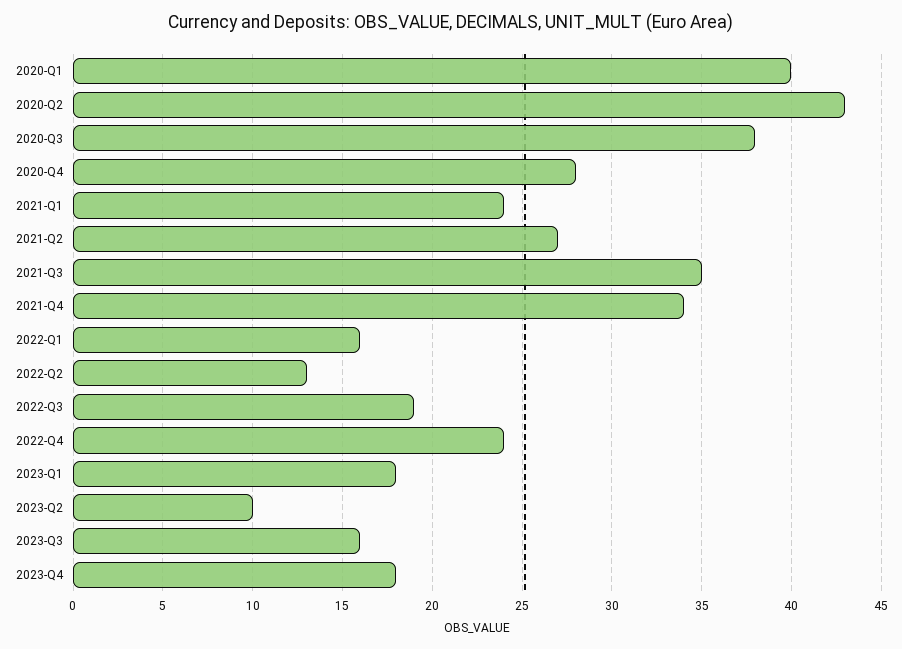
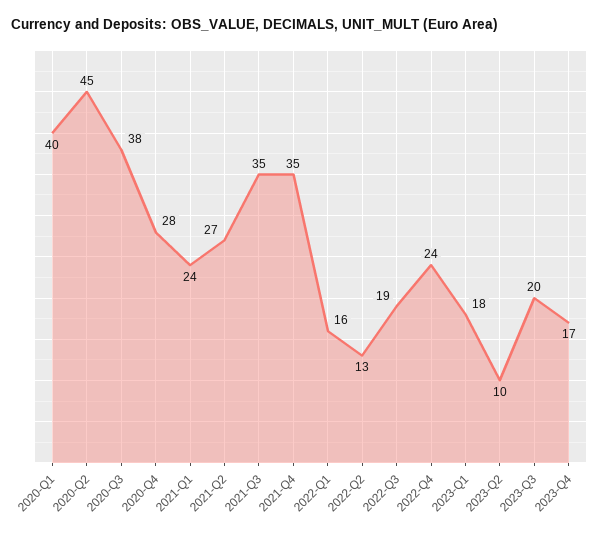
2020-Q2: 43 -> 45
2021-Q4: 34 -> 35
2023-Q3: 16 -> 20
2023-Q4: 18 -> 17

